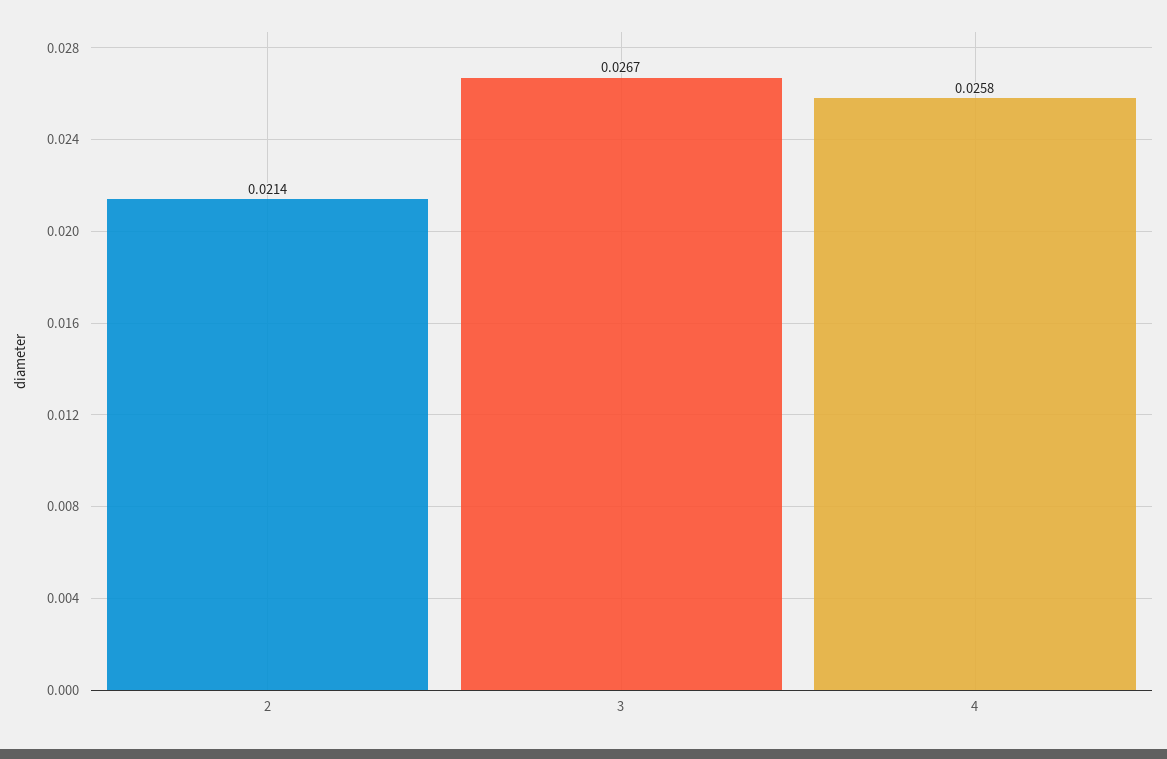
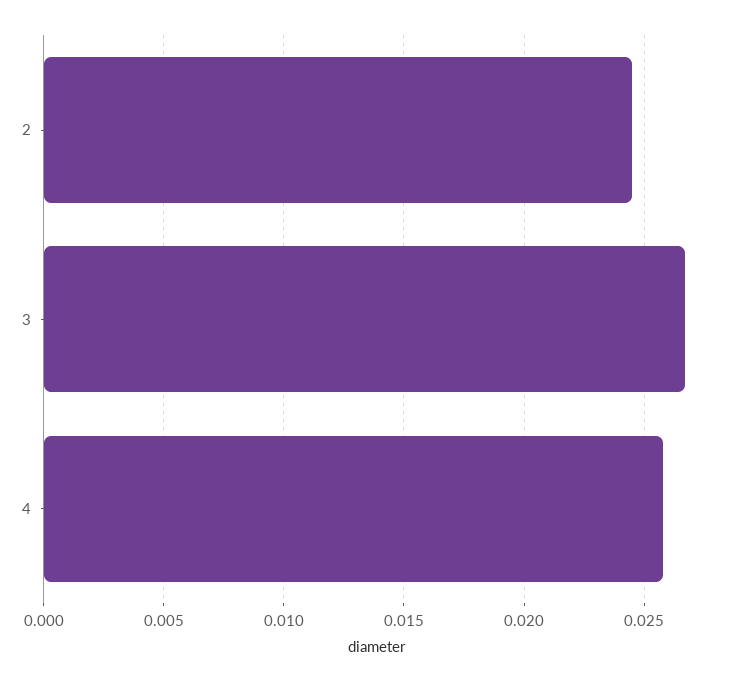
2: 0.0214 -> 0.0245

